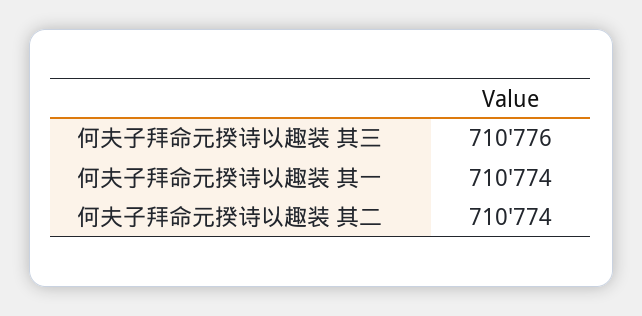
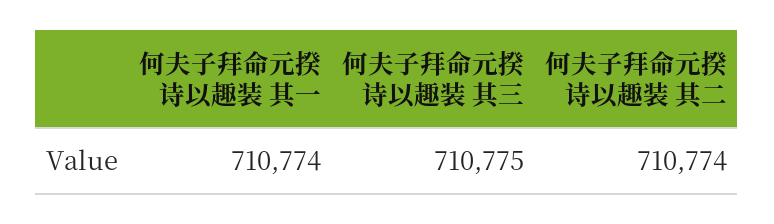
何夫子拜命元揆诗以趣装 其三: 710776 -> 710775

